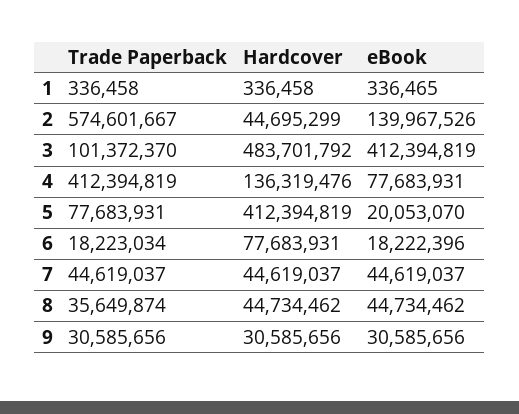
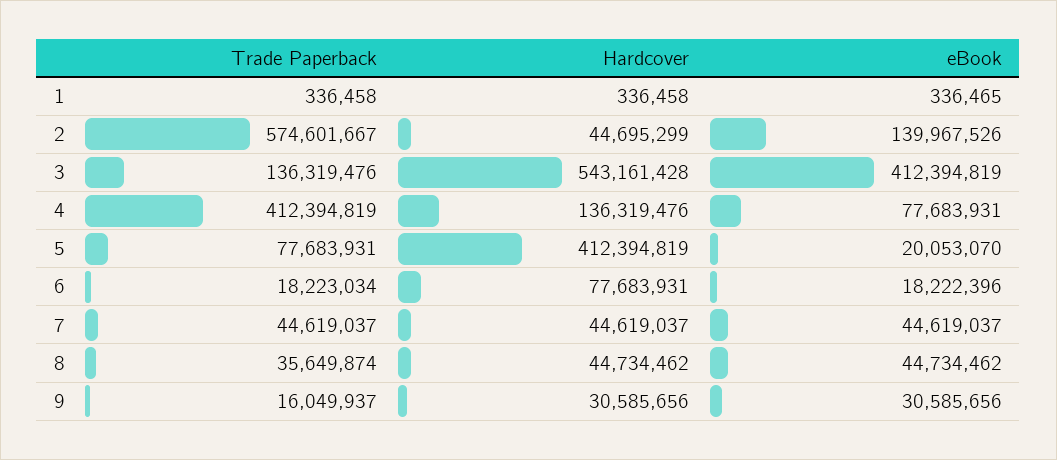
Trade Paperback, 3: 101372370 -> 136319476
Hardcover, 3: 483701792 -> 543161428
Trade Paperback, 9: 30585656 -> 16049937

